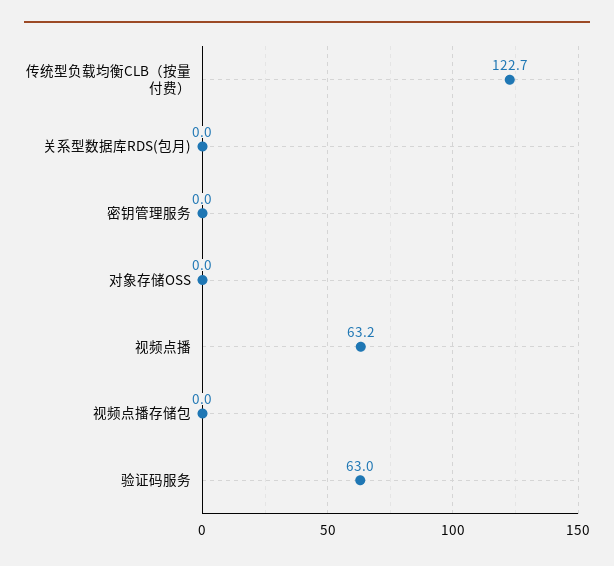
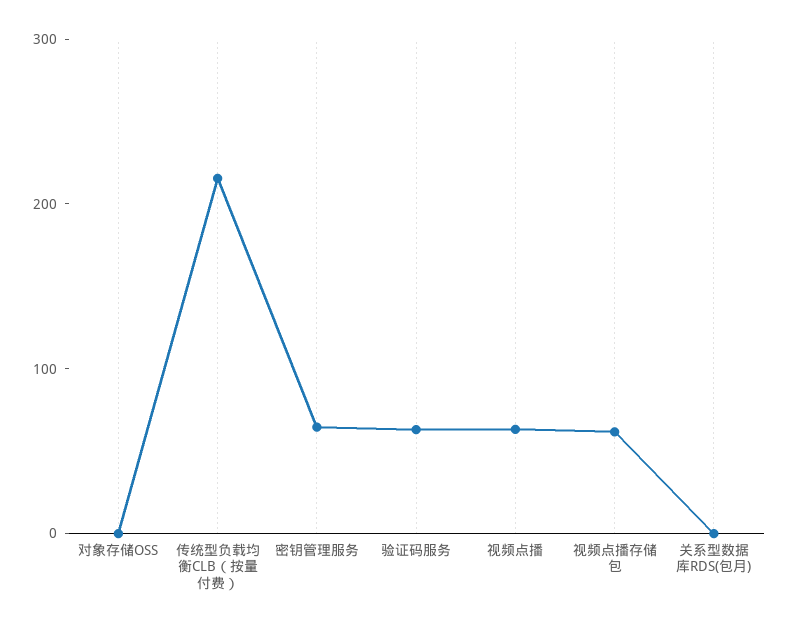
传统型负载均衡CLB（按量付费）: 122.7 -> 220
密钥管理服务: 0 -> 60
视频点播存储包: 0 -> 60

